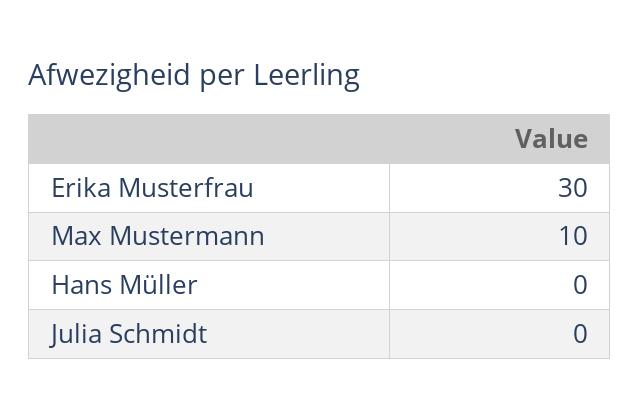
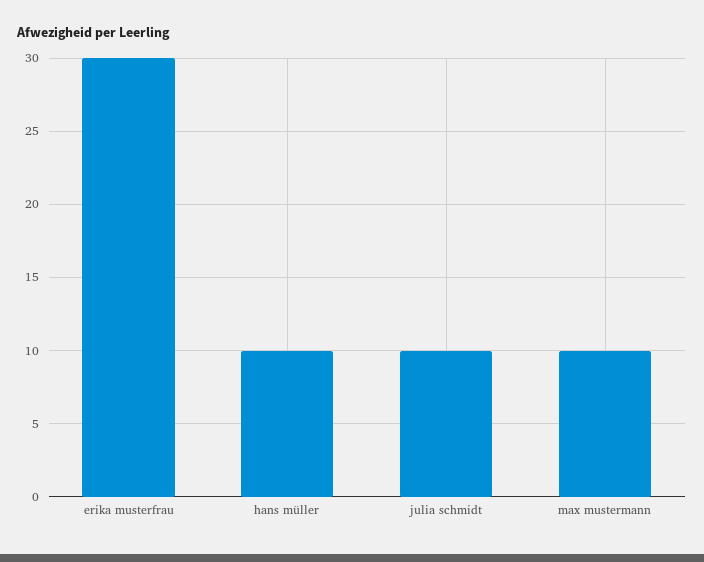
Hans Müller: 0 -> 10
Julia Schmidt: 0 -> 10

